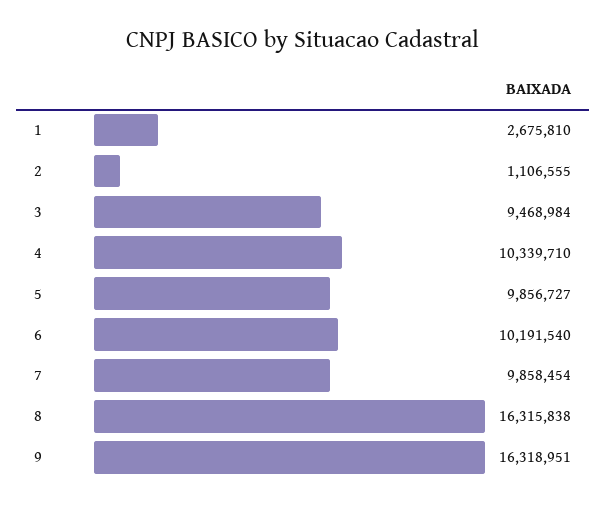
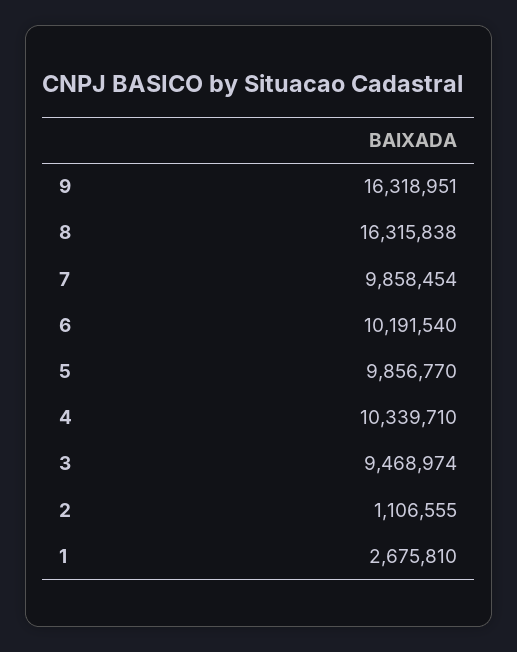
3: 9468984 -> 9468974
5: 9856727 -> 9856770

